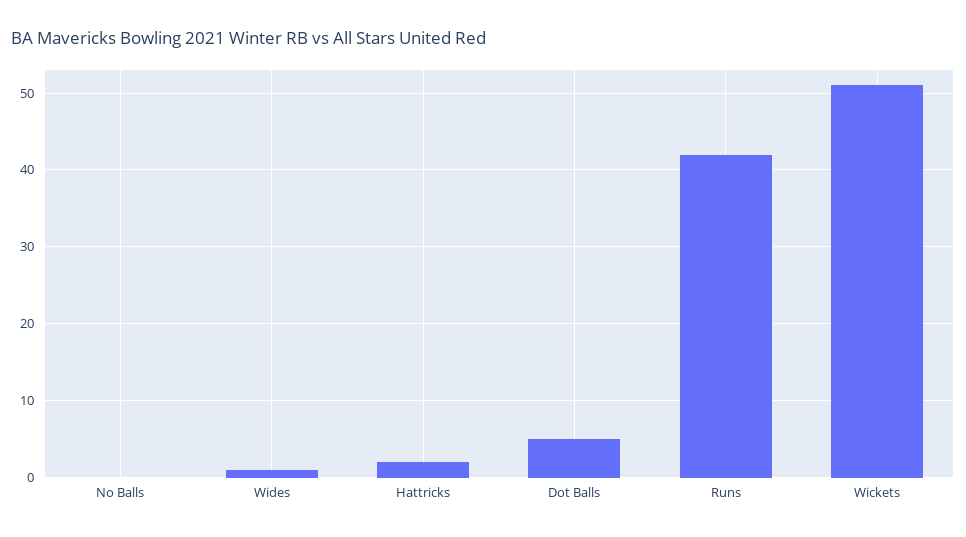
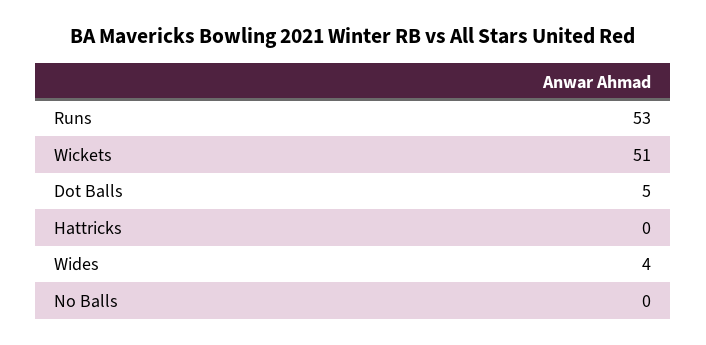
Wides: 1 -> 4
Hattricks: 2 -> 0
Runs: 42 -> 53

